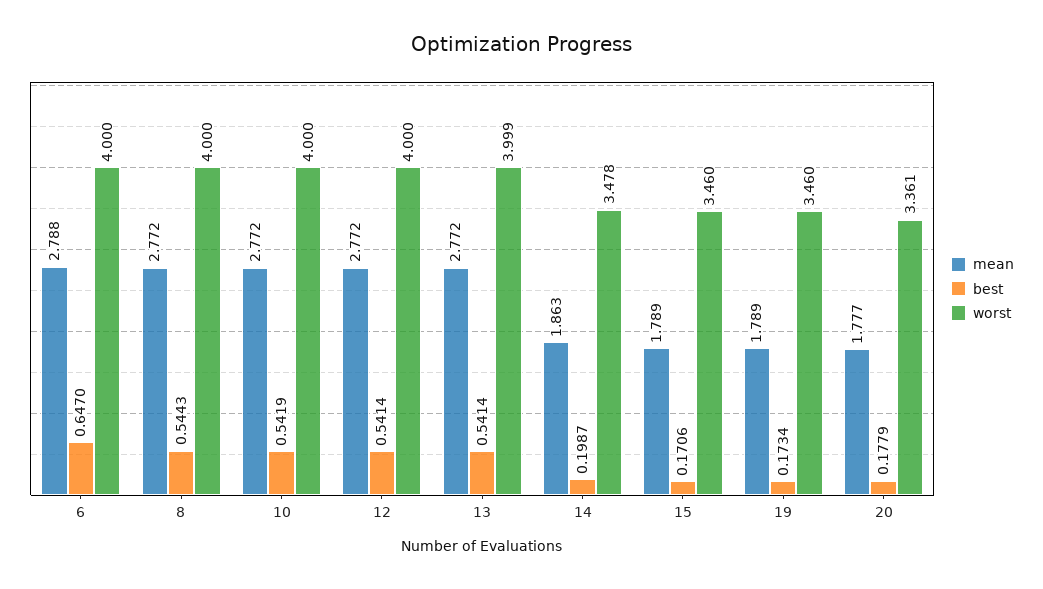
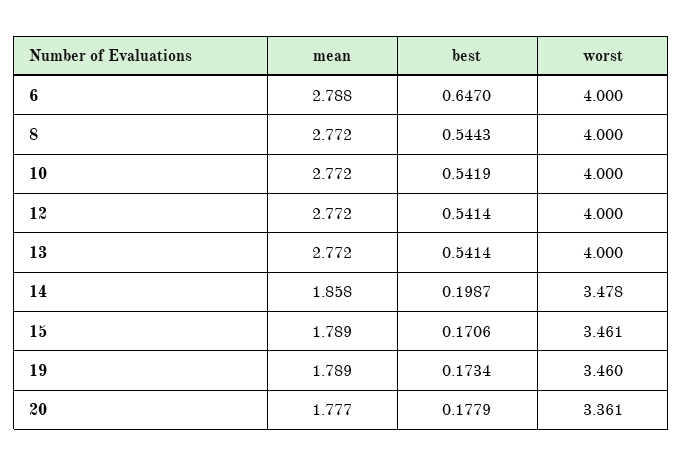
worst, 13: 3.999 -> 4
mean, 14: 1.863 -> 1.858
worst, 15: 3.46 -> 3.461

